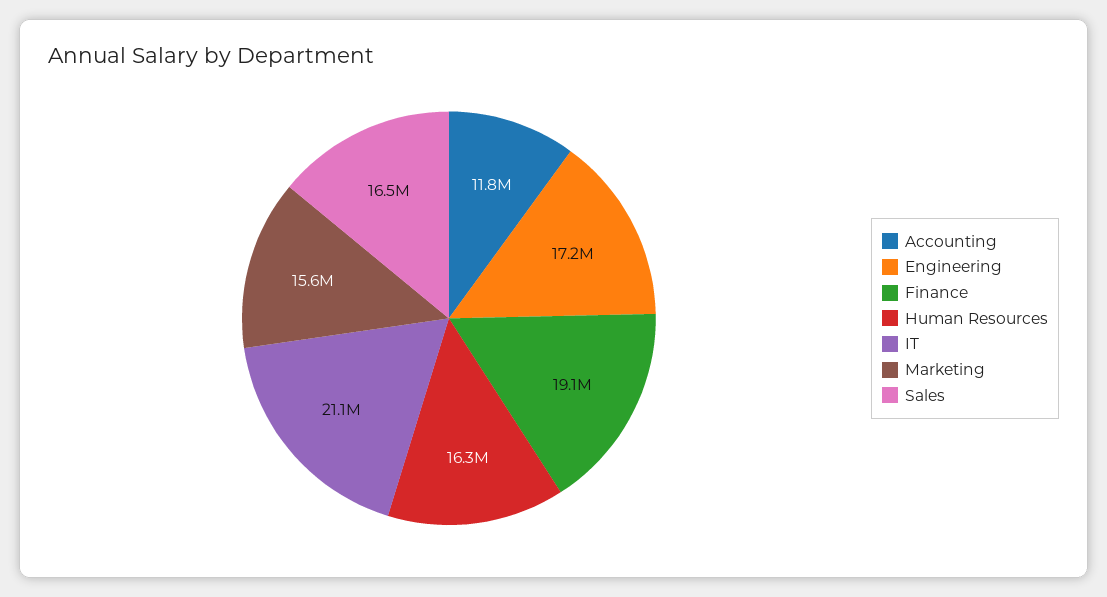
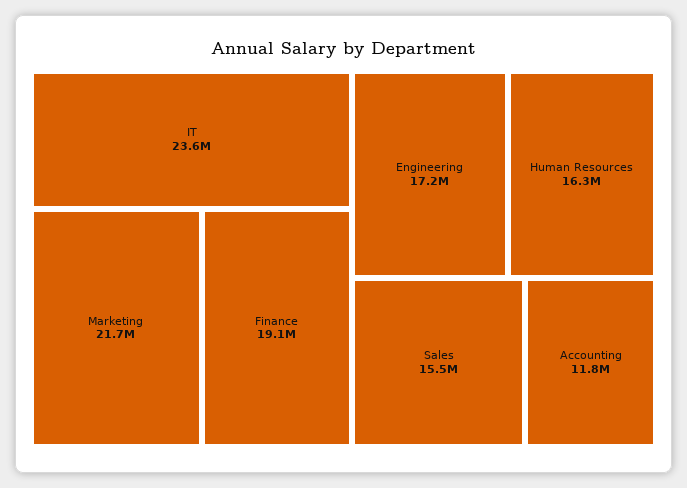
IT: 21100000 -> 23600000
Marketing: 15600000 -> 21700000
Sales: 16500000 -> 15500000

